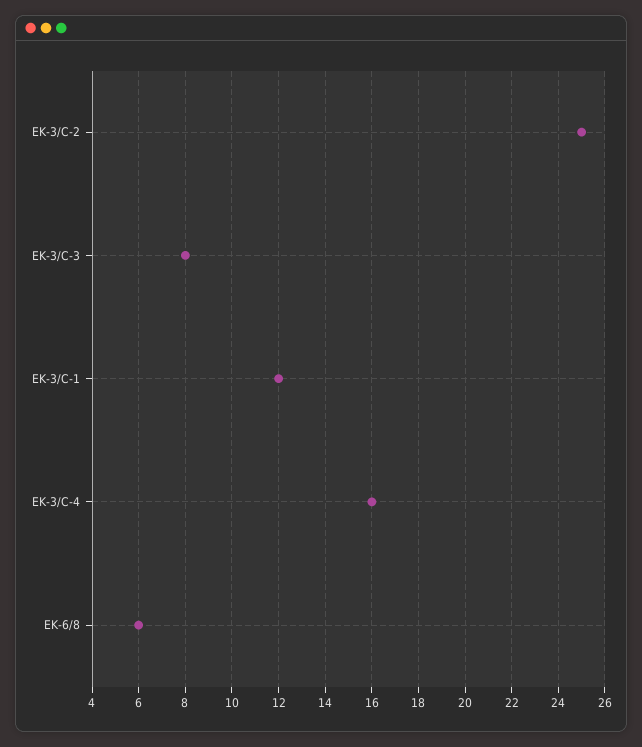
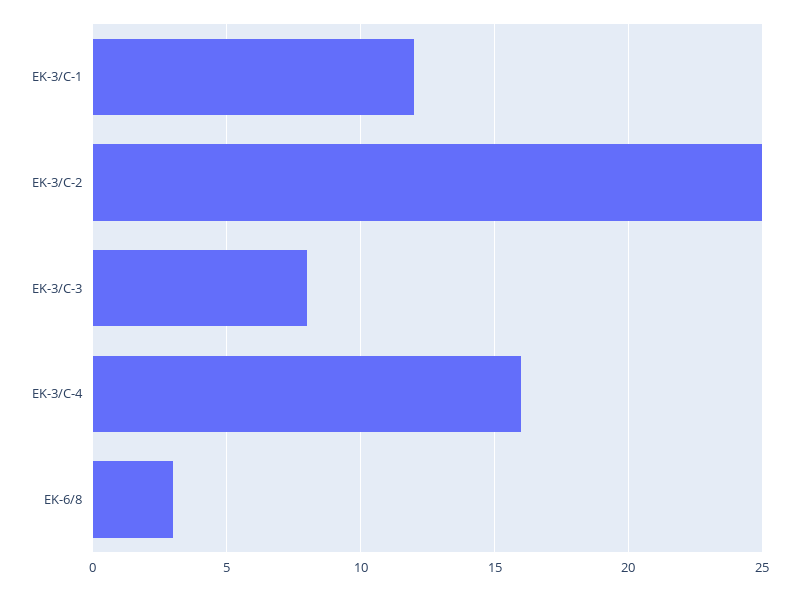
EK-6/8: 6 -> 3

